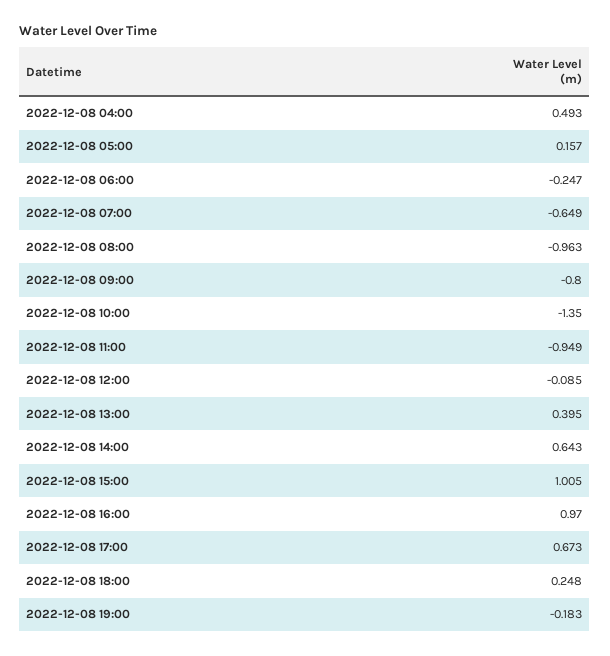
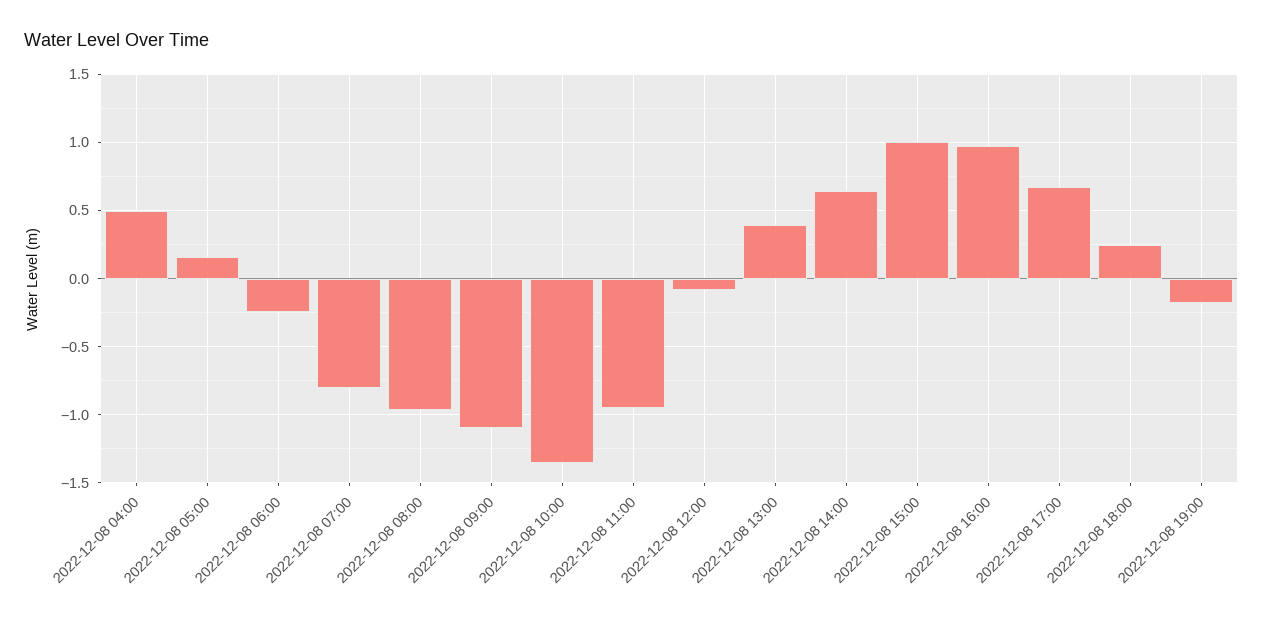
2022-12-08 07:00: -0.649 -> -0.8
2022-12-08 09:00: -0.8 -> -1.1

